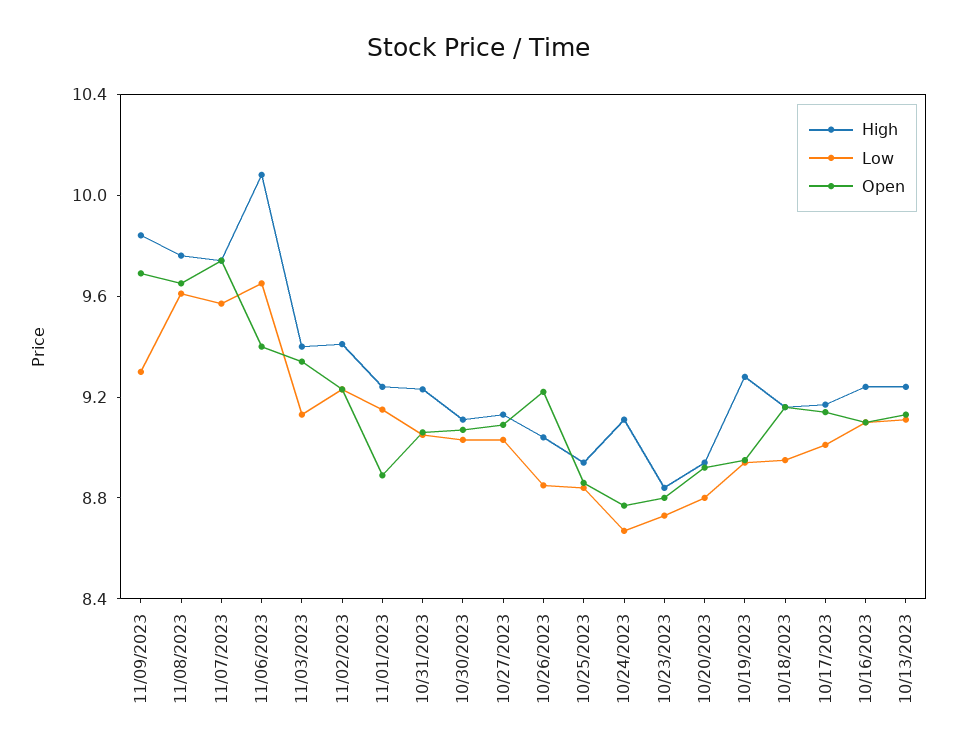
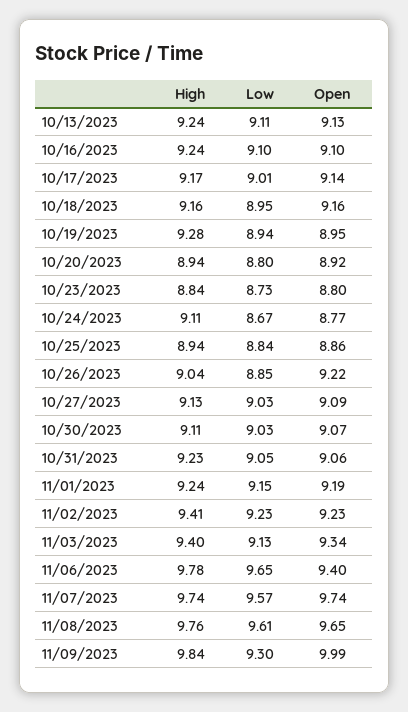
Open, 11/09/2023: 9.7 -> 9.99
High, 11/06/2023: 10.1 -> 9.78
Open, 11/01/2023: 8.9 -> 9.19

